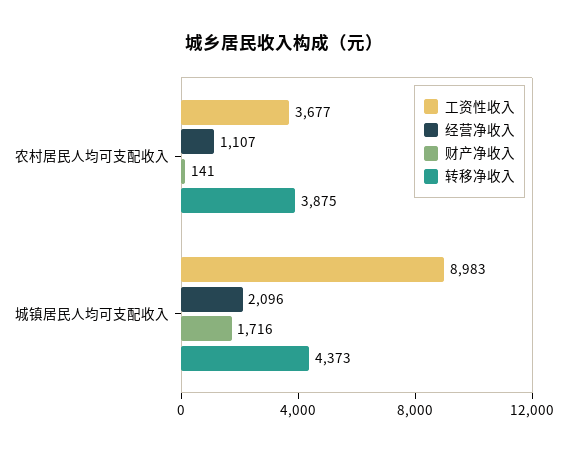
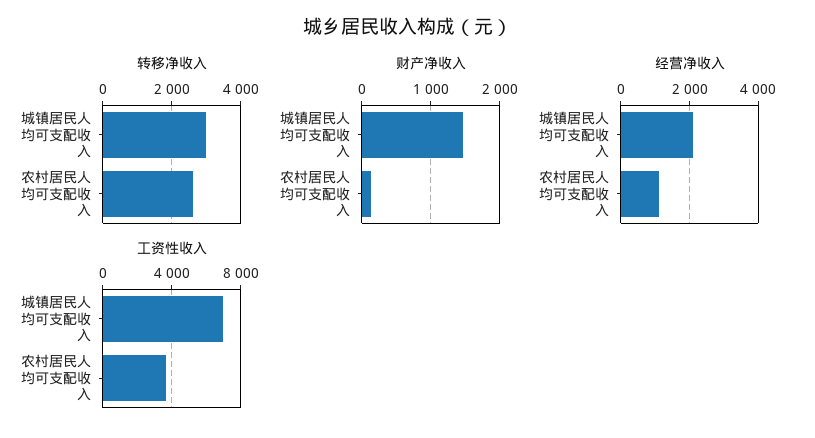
转移净收入, 农村居民人均可支配收入: 3875 -> 2600
工资性收入, 城镇居民人均可支配收入: 8983 -> 7000
财产净收入, 城镇居民人均可支配收入: 1716 -> 1500
转移净收入, 城镇居民人均可支配收入: 4373 -> 3000

